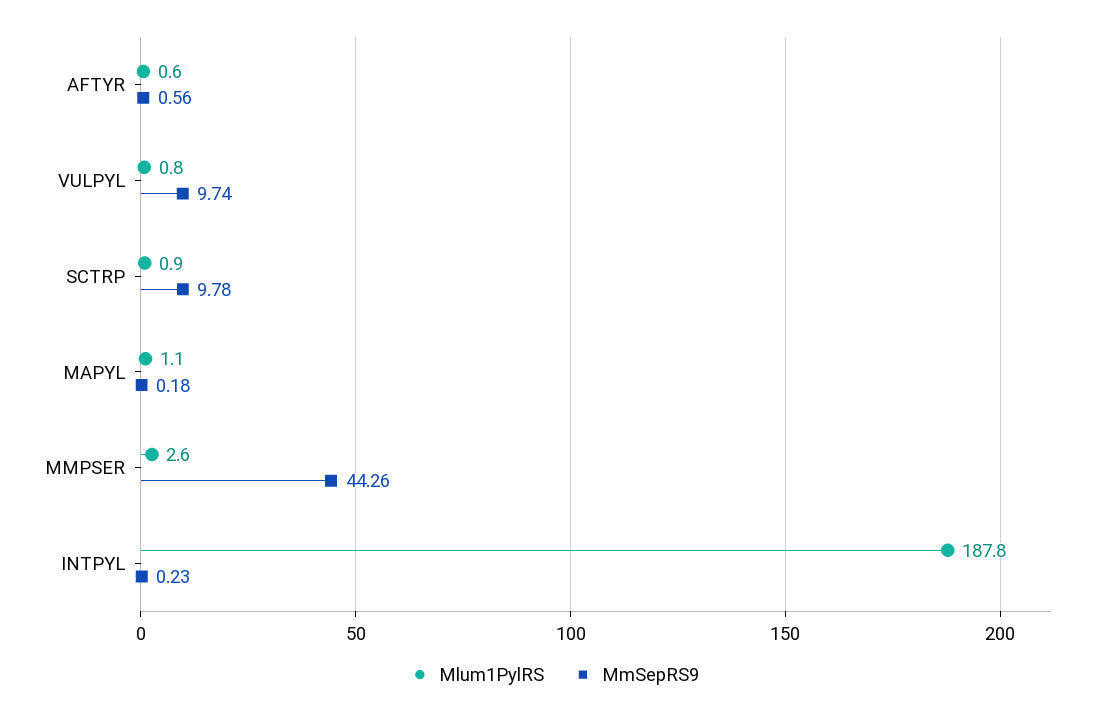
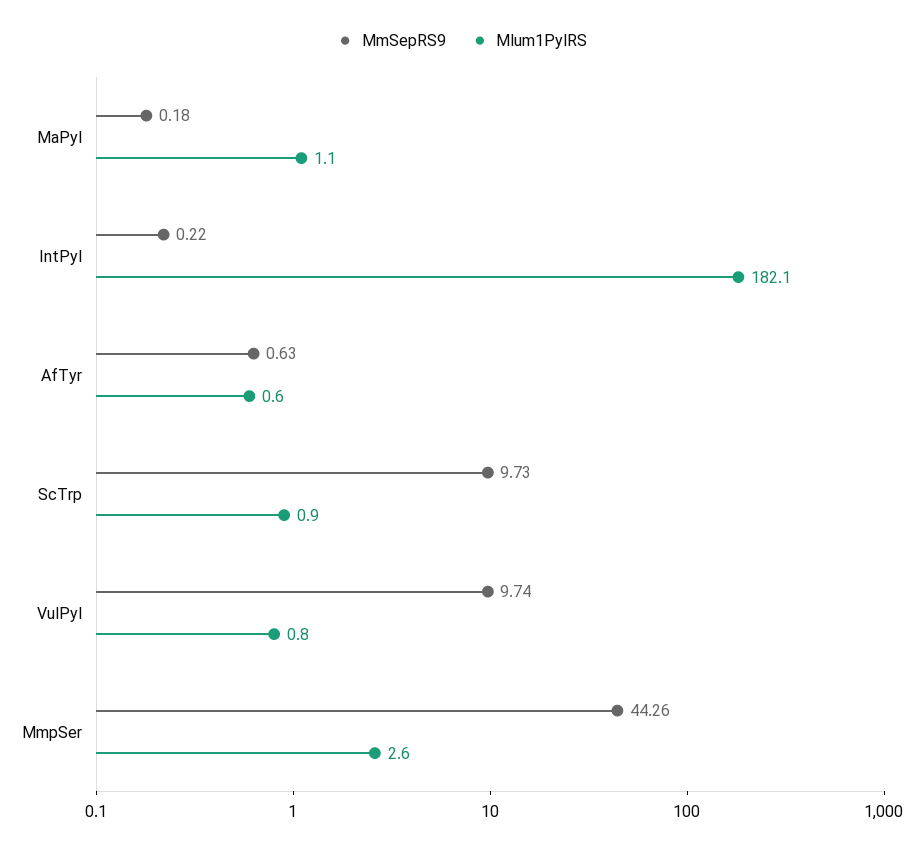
MmSepRS9, AFTYR: 0.56 -> 0.63
MmSepRS9, SCTRP: 9.78 -> 9.73
Mlum1PylRS, INTPYL: 187.8 -> 182.1
MmSepRS9, INTPYL: 0.23 -> 0.22

